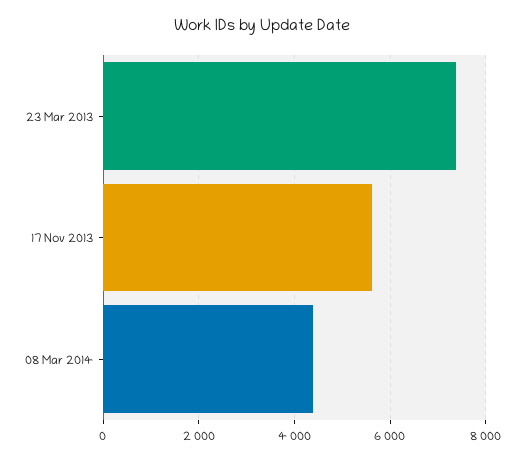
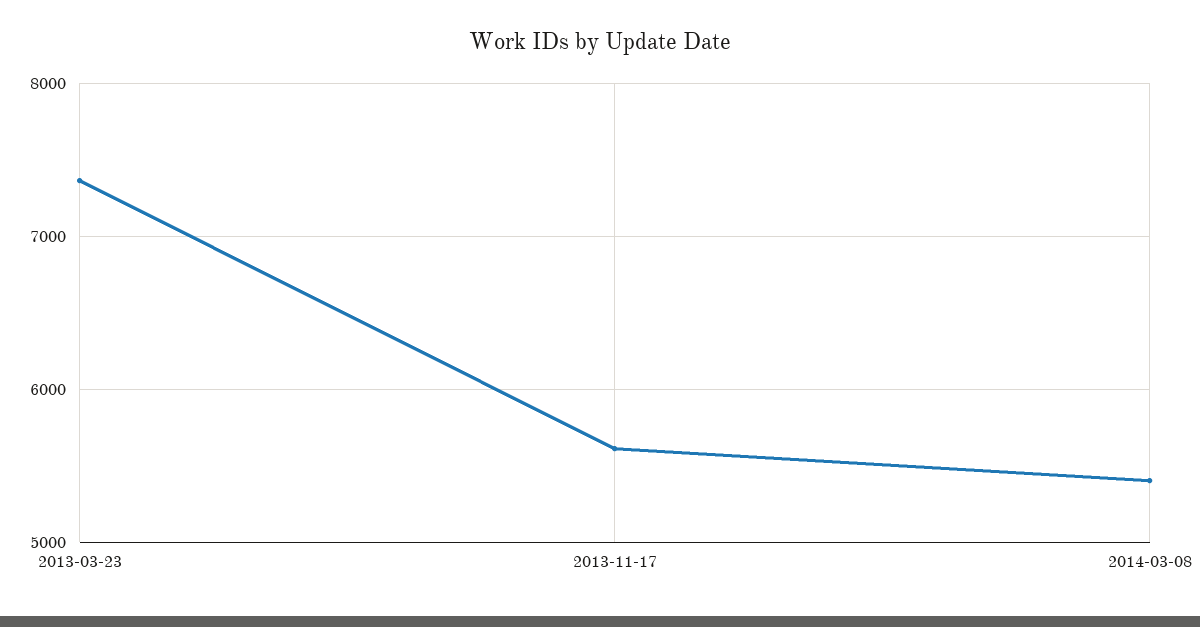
08 Mar 2014: 4400 -> 5400

